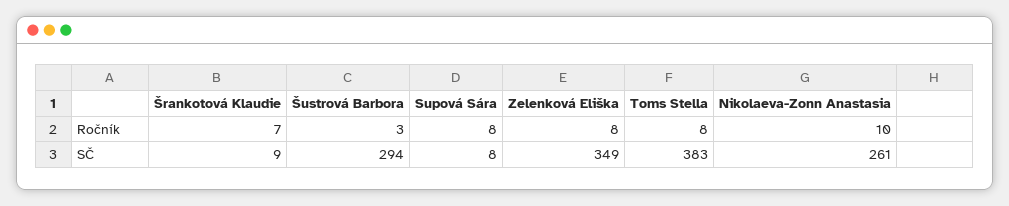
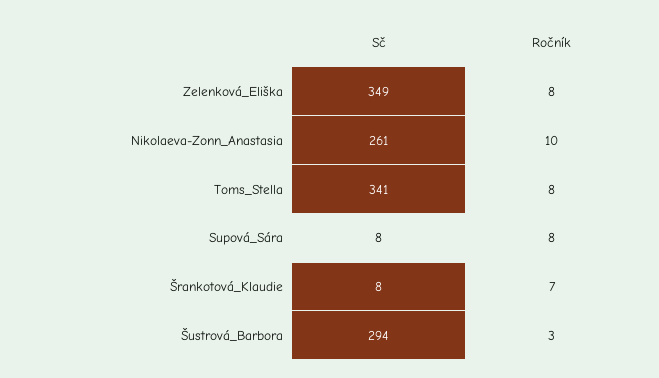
Šrankotová Klaudie, SČ: 9 -> 8
Toms Stella, SČ: 383 -> 341

